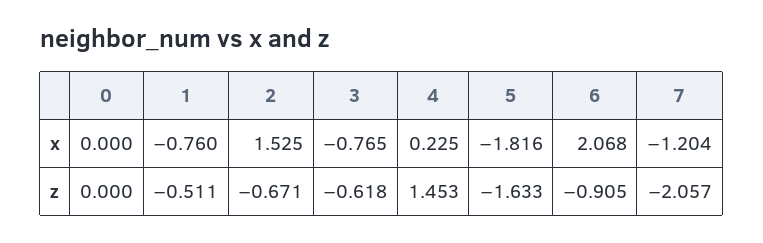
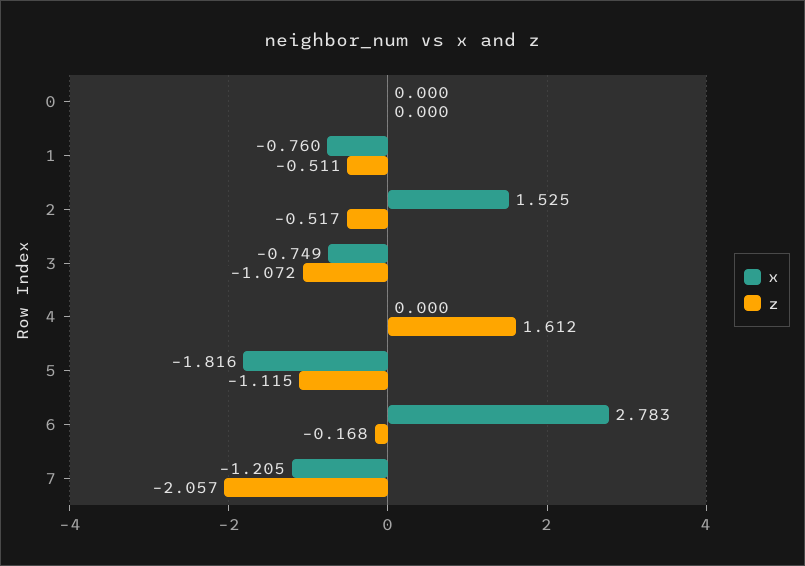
x, 3: -0.765 -> -0.749
x, 4: 0.225 -> 0
x, 6: 2.068 -> 2.783
x, 7: -1.204 -> -1.205
z, 2: -0.671 -> -0.517
z, 3: -0.618 -> -1.072
z, 4: 1.453 -> 1.612
z, 5: -1.633 -> -1.115
z, 6: -0.905 -> -0.168

